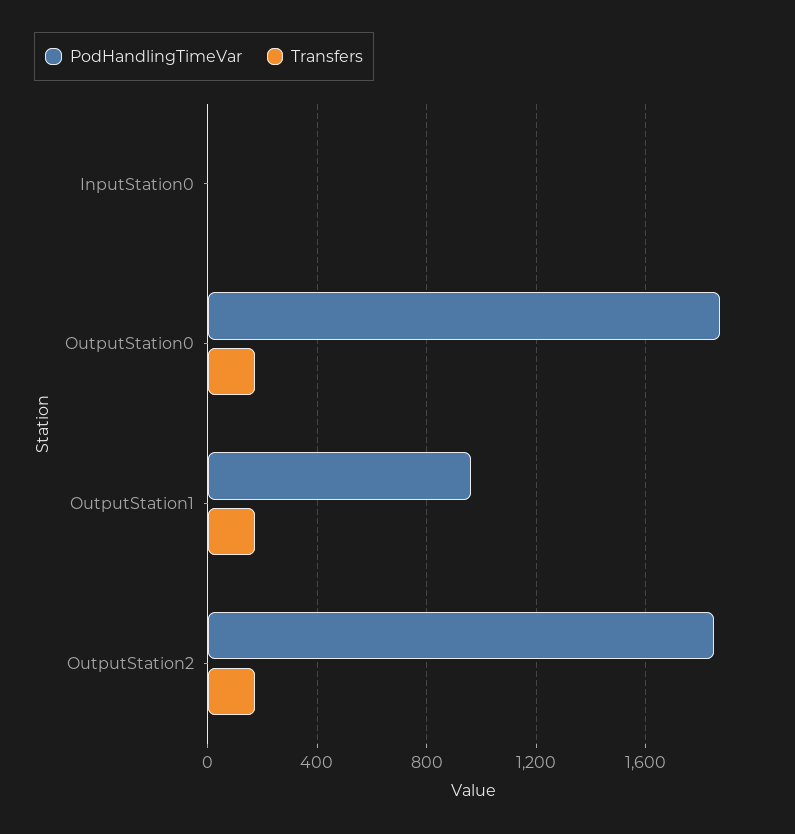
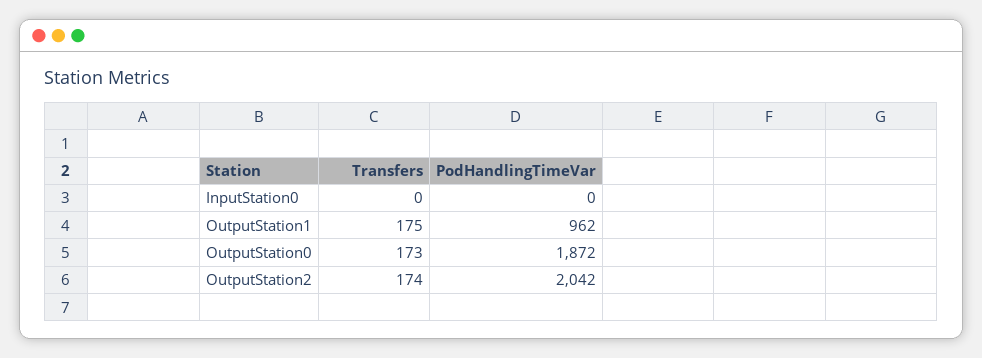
PodHandlingTimeVar, OutputStation2: 1850 -> 2042

